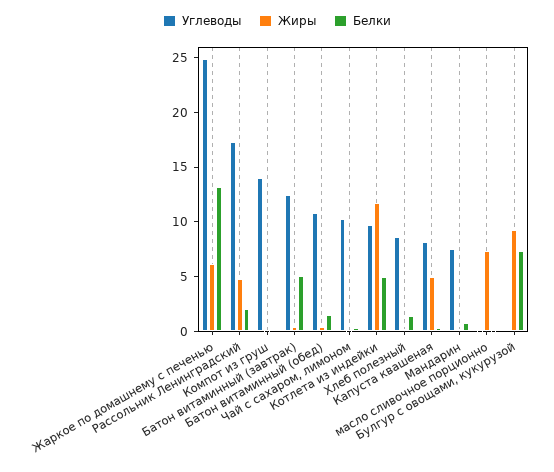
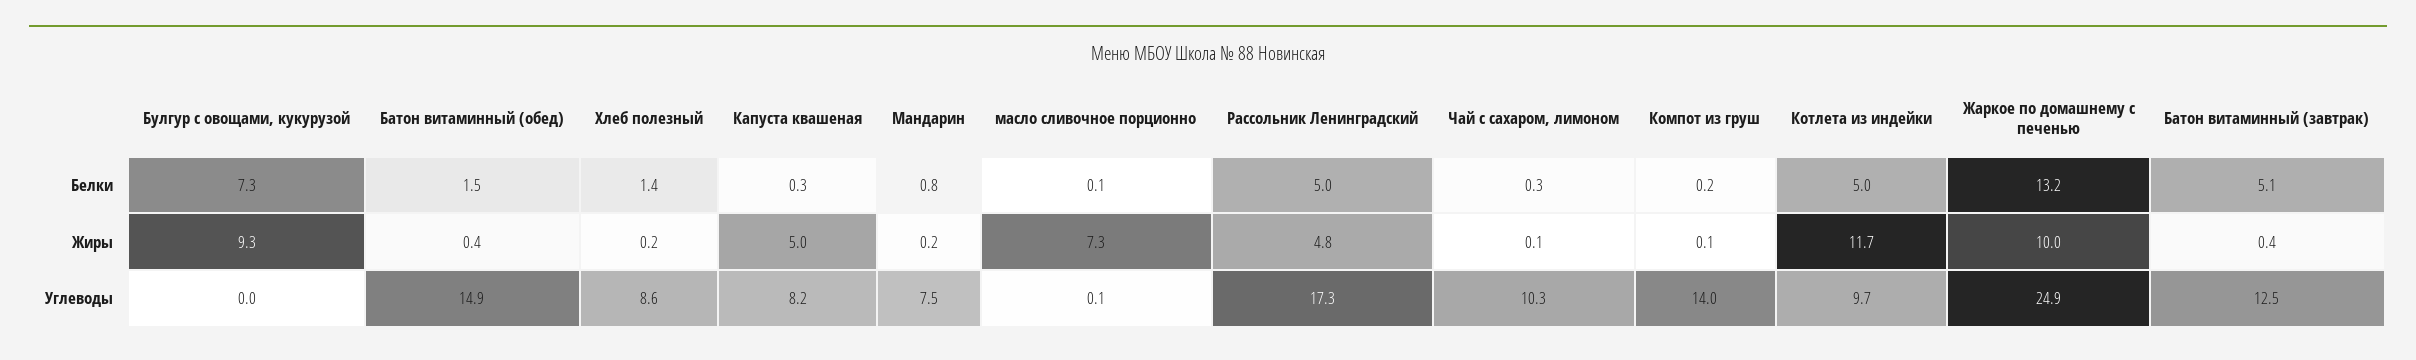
Жиры, Жаркое по домашнему с печенью: 6 -> 10
Белки, Рассольник Ленинградский: 2 -> 5
Углеводы, Батон витаминный (обед): 11 -> 14.9

